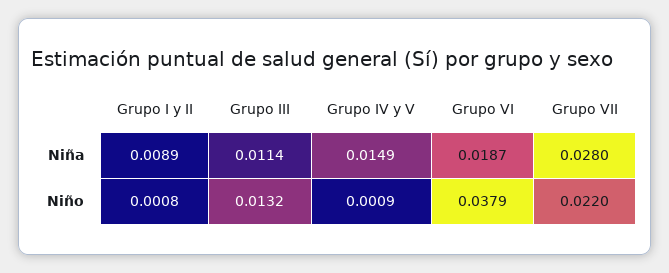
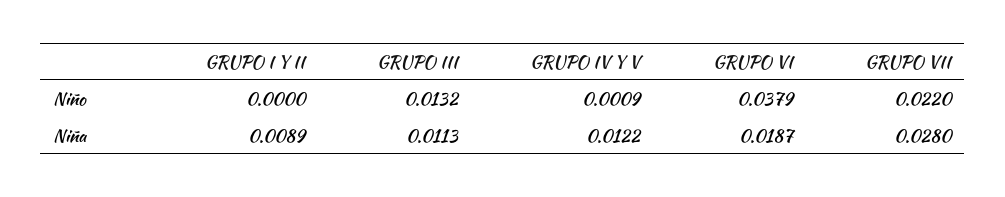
Grupo III, Niña: 0.0114 -> 0.0113
Grupo IV y V, Niña: 0.0149 -> 0.0122
Grupo I y II, Niño: 0.0008 -> 0

